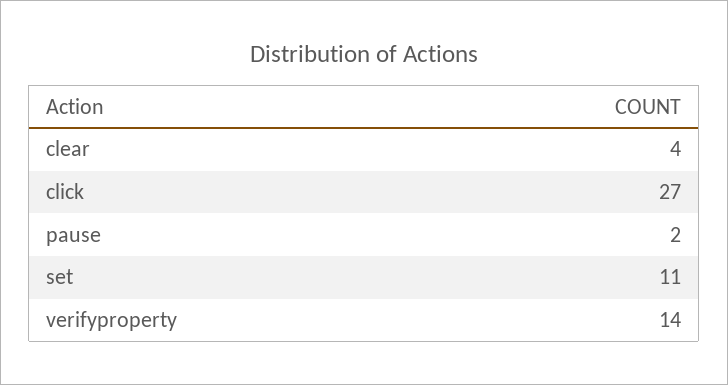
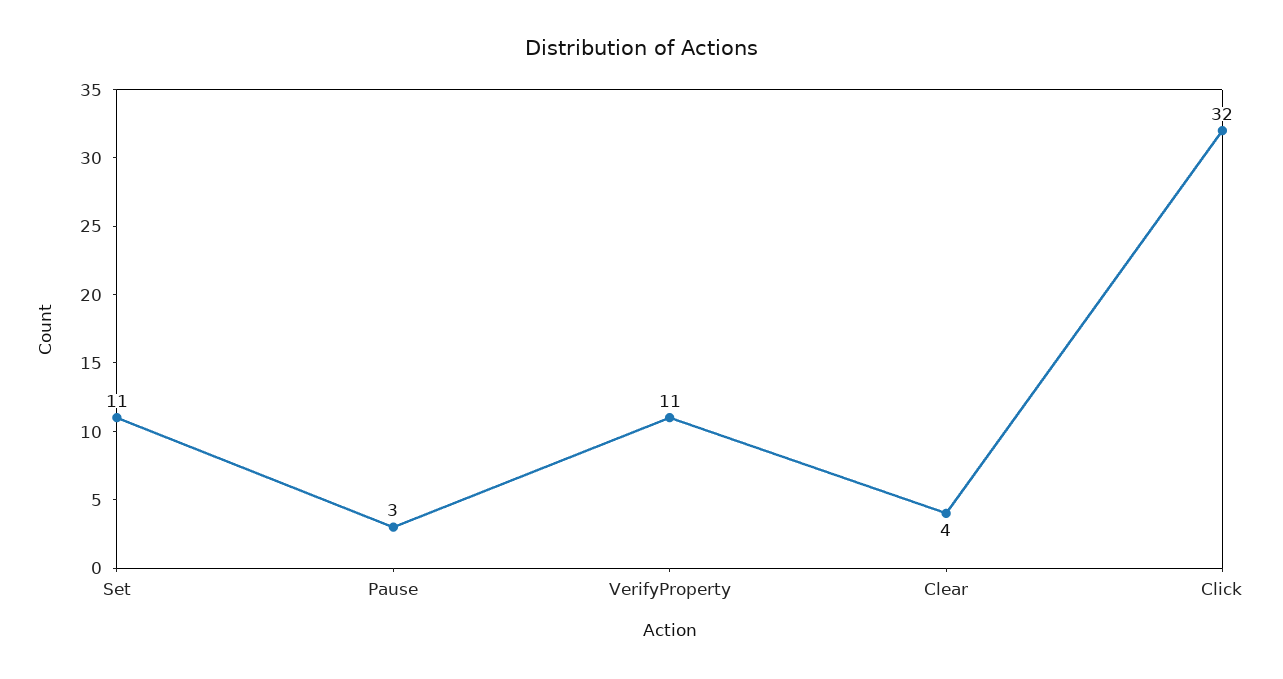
click: 27 -> 32
pause: 2 -> 3
verifyproperty: 14 -> 11

